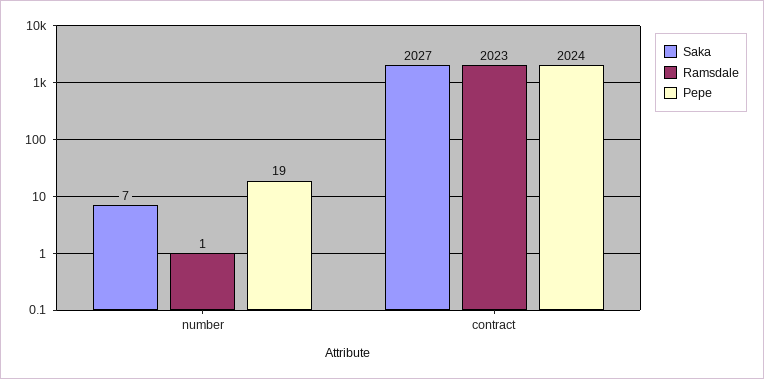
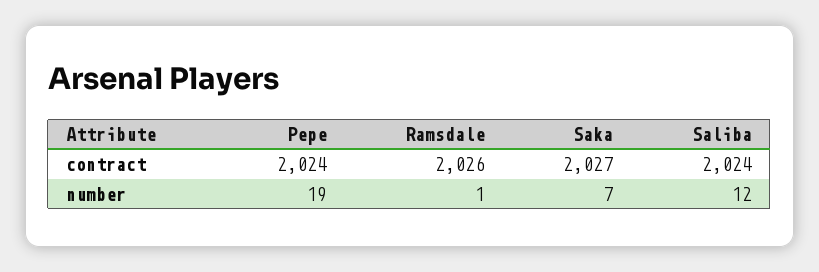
Ramsdale, contract: 2023 -> 2026
Saliba, contract: none -> 2024
Saliba, number: none -> 12

